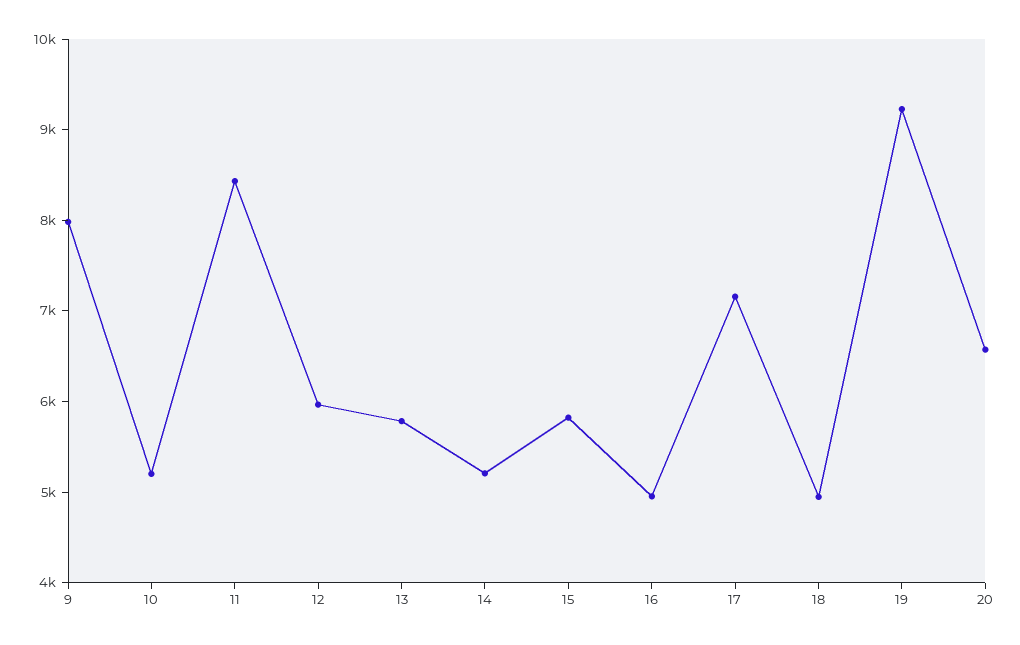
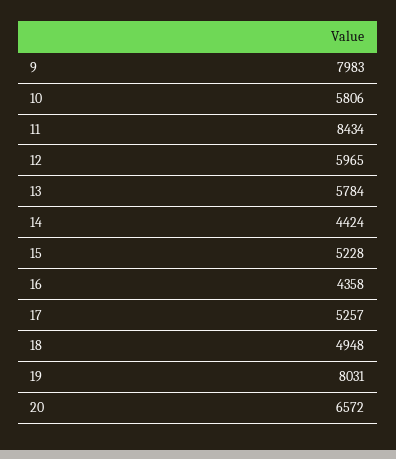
10: 5200 -> 5806
14: 5200 -> 4424
15: 5800 -> 5228
16: 5000 -> 4358
17: 7200 -> 5257
19: 9200 -> 8031

